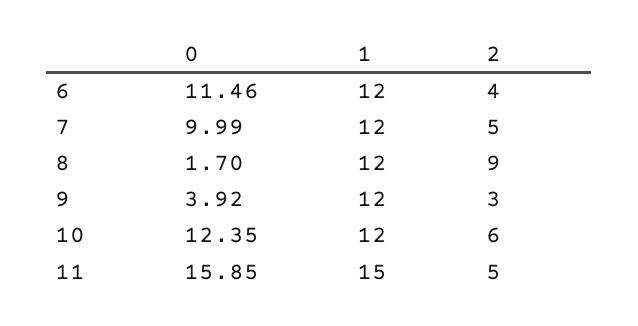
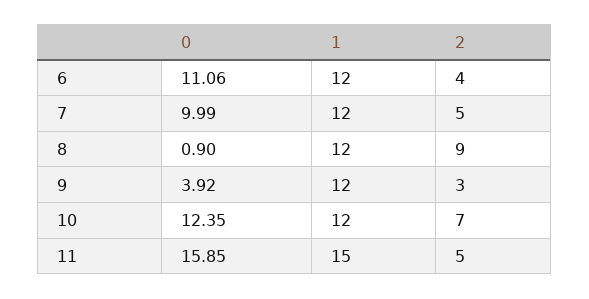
0, 6: 11.46 -> 11.06
0, 8: 1.7 -> 0.9
2, 10: 6 -> 7

